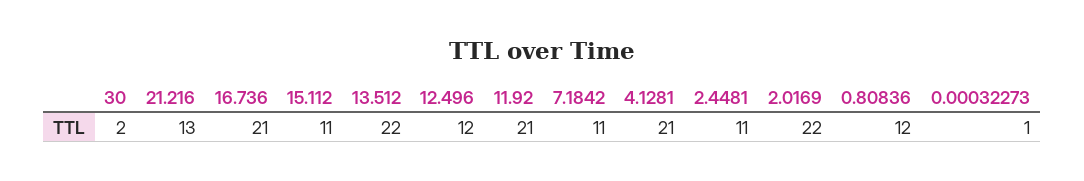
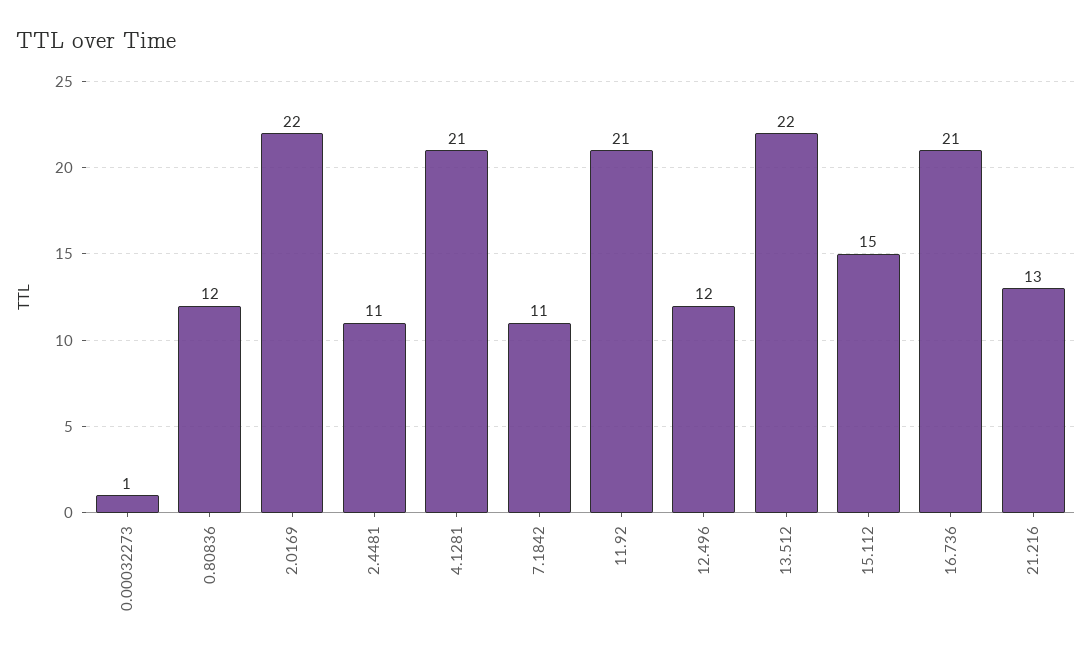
30: 2 -> none
15.112: 11 -> 15

